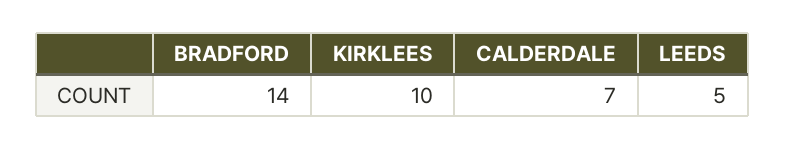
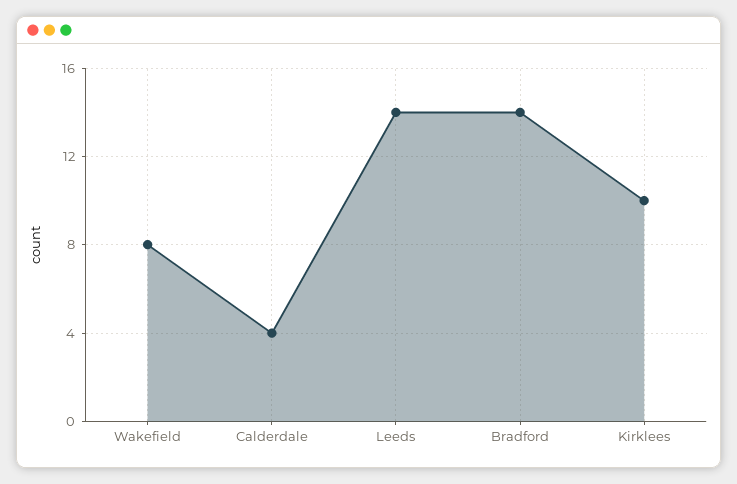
CALDERDALE: 7 -> 4
LEEDS: 5 -> 14
Wakefield: none -> 8

